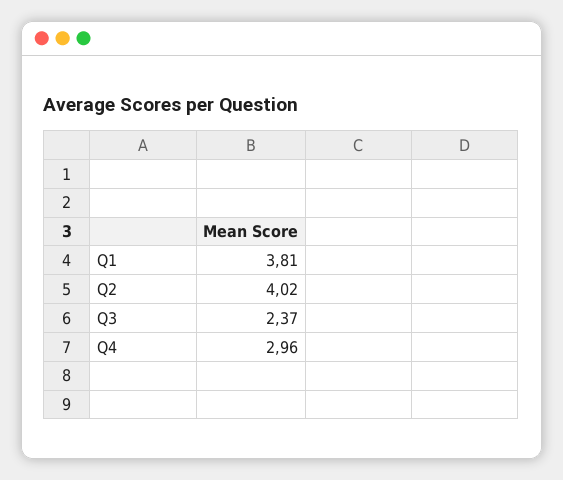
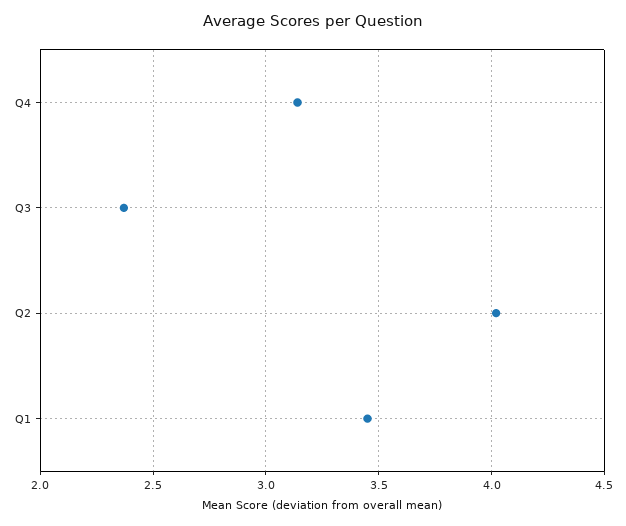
Q1: 3.81 -> 3.45
Q4: 2.96 -> 3.15

